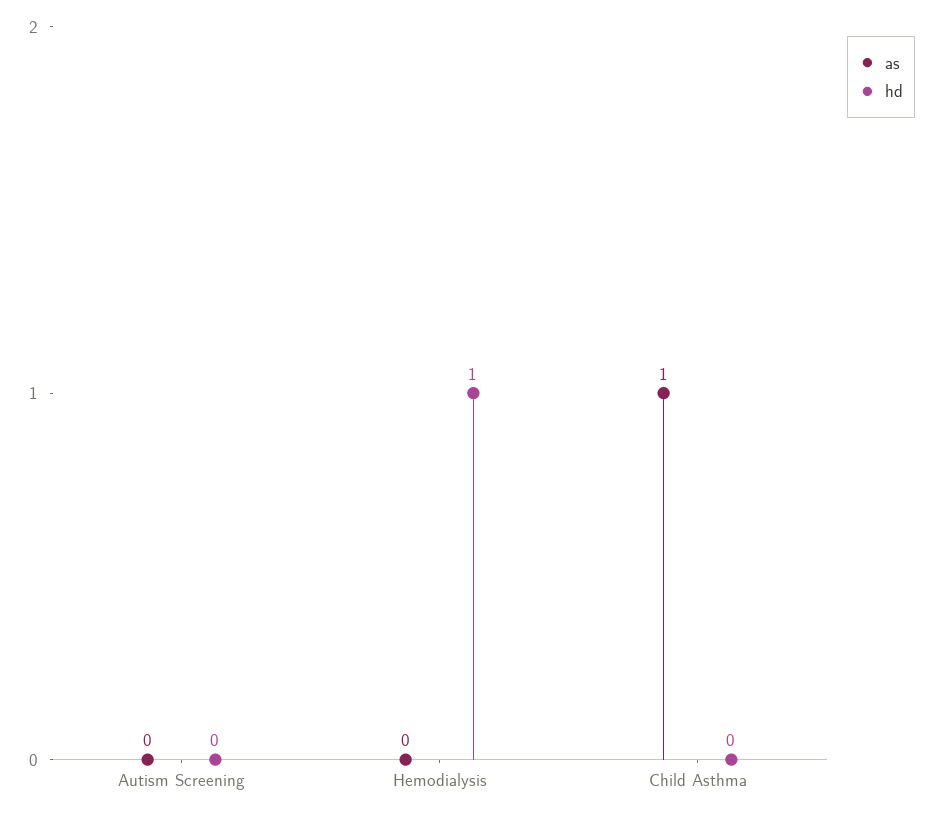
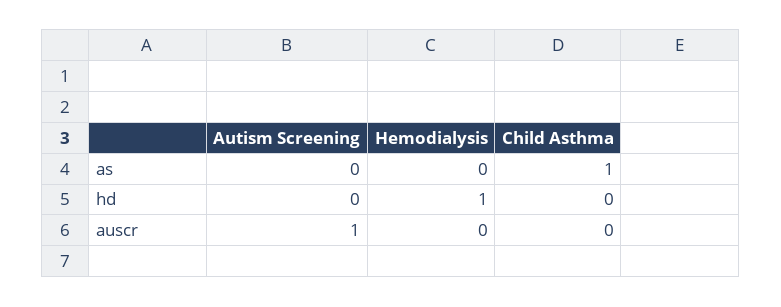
auscr, Autism Screening: none -> 1
auscr, Hemodialysis: none -> 0
auscr, Child Asthma: none -> 0

